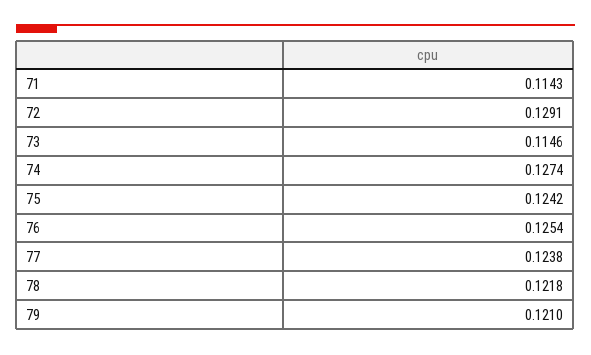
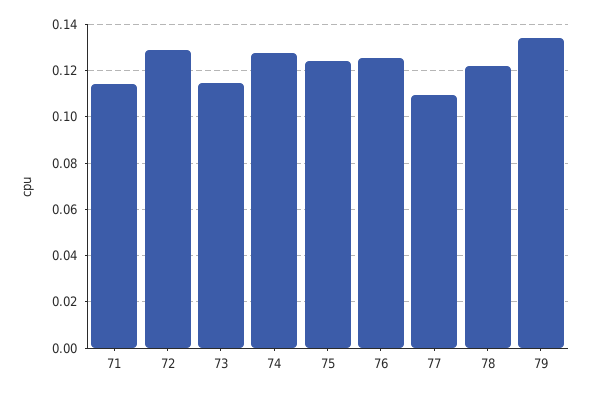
77: 0.1238 -> 0.11
79: 0.121 -> 0.135

